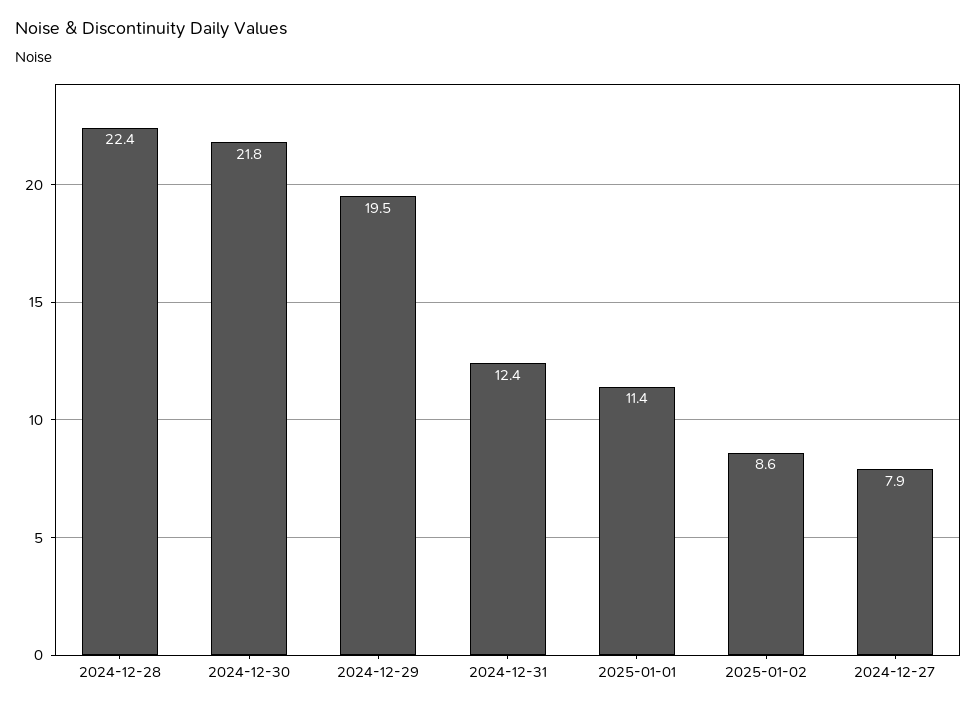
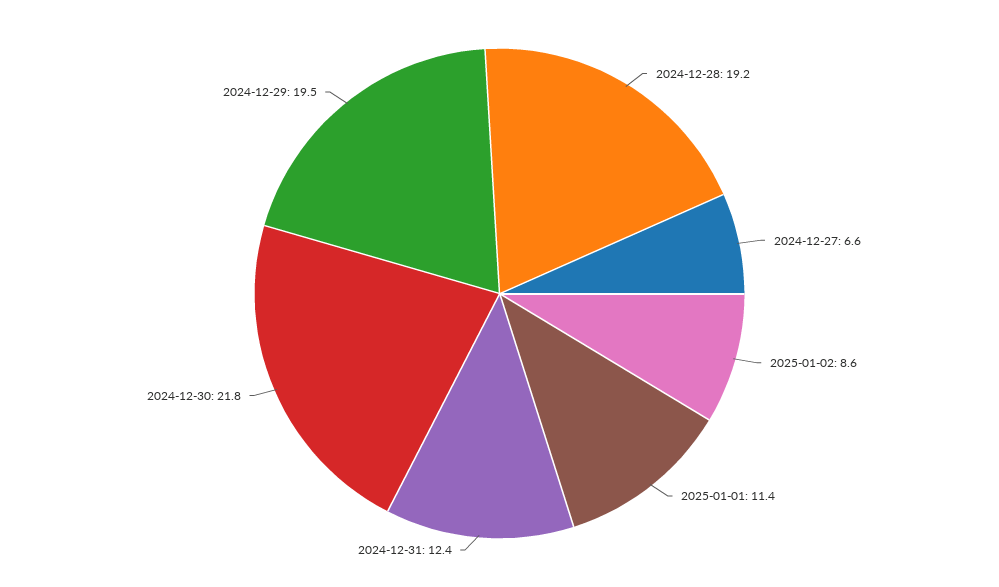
2024-12-28: 22.4 -> 19.2
2024-12-27: 7.9 -> 6.6

